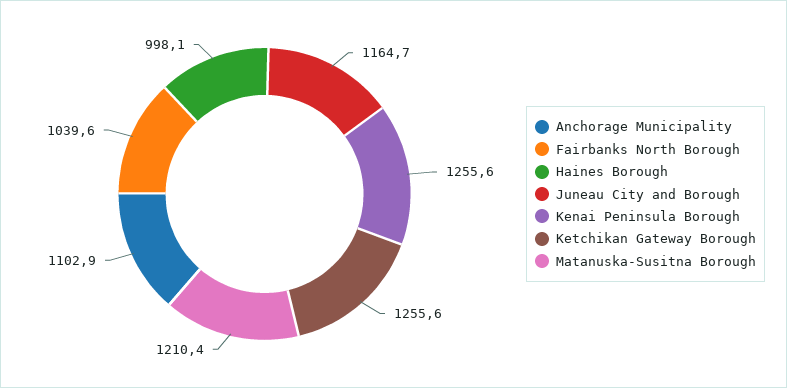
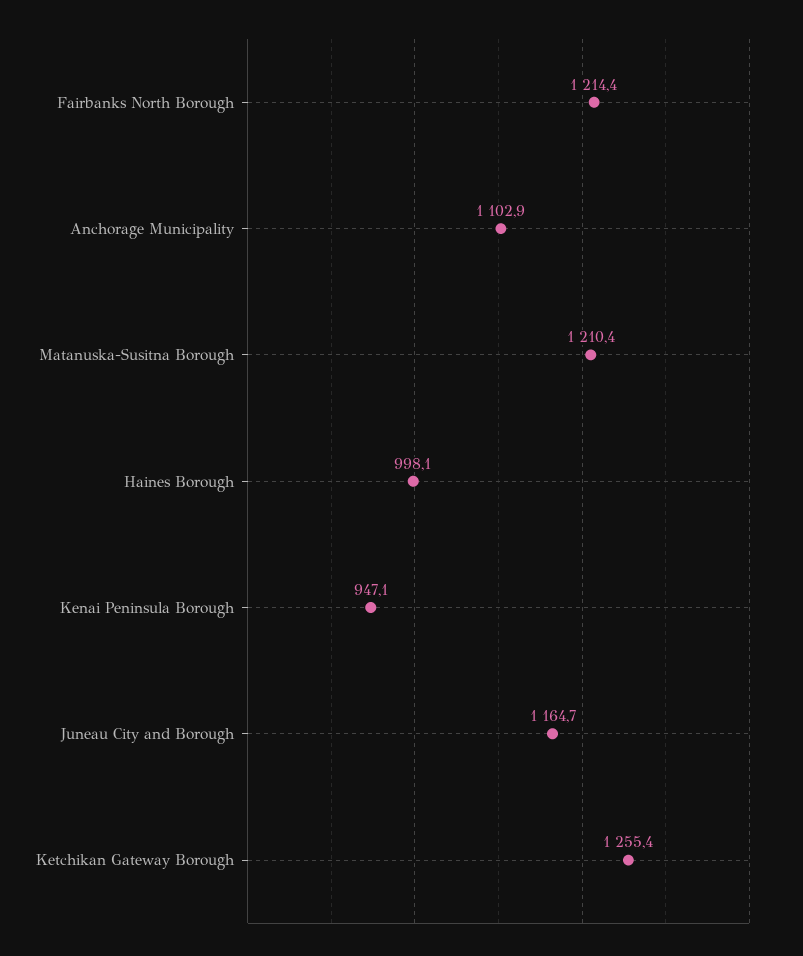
Fairbanks North Borough: 1039.6 -> 1214.4
Kenai Peninsula Borough: 1255.6 -> 947.1
Ketchikan Gateway Borough: 1255.6 -> 1255.4

